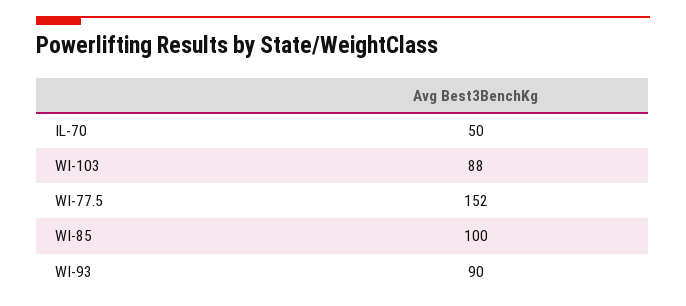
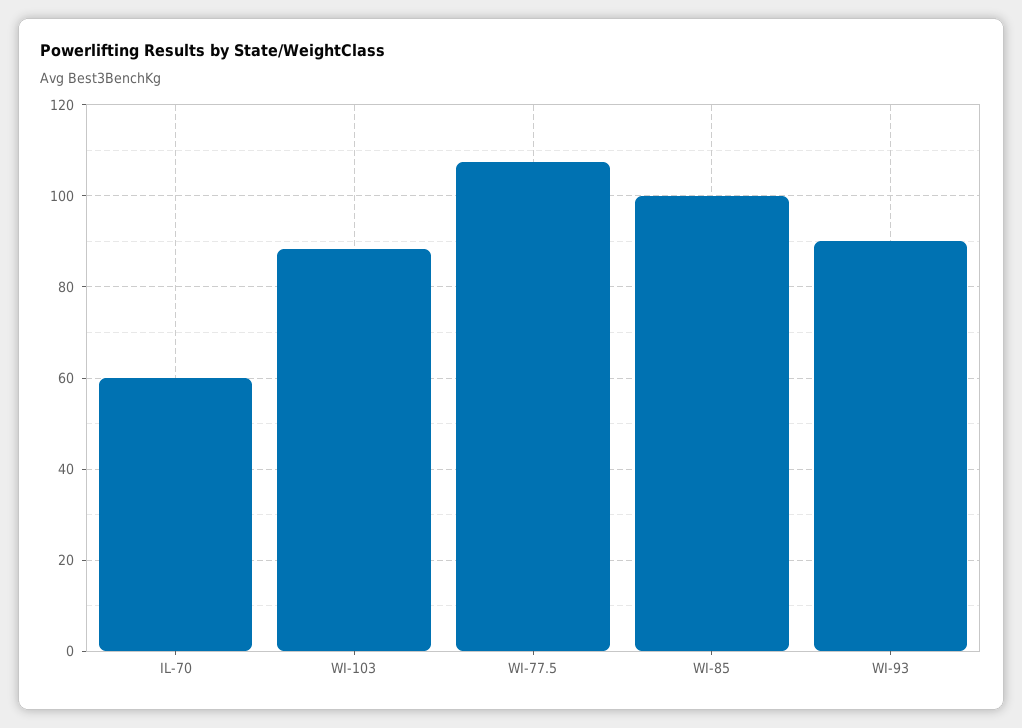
IL-70: 50 -> 60
WI-77.5: 152 -> 108

